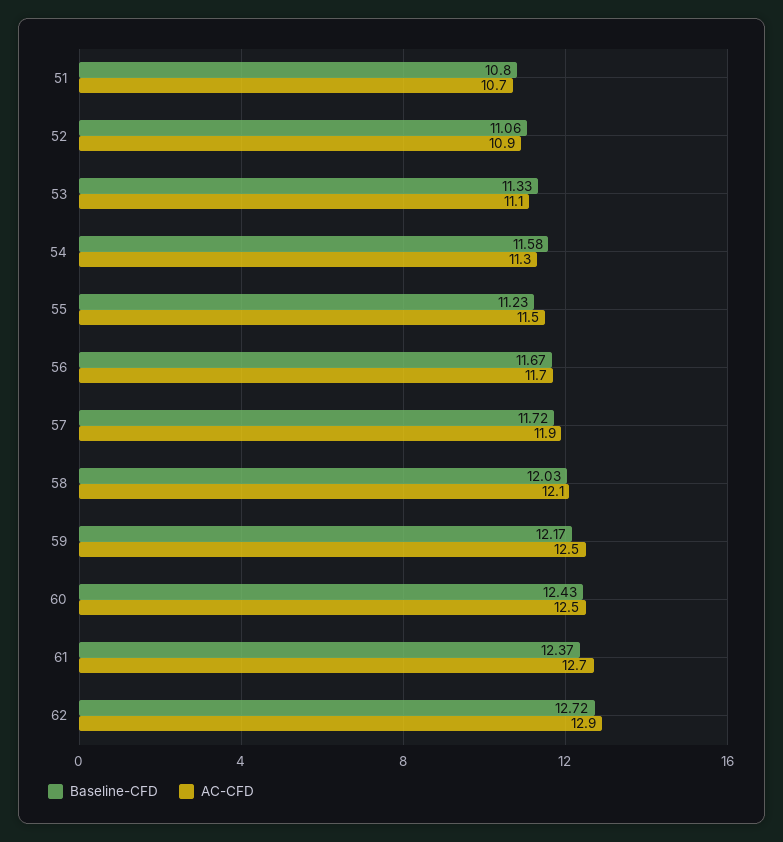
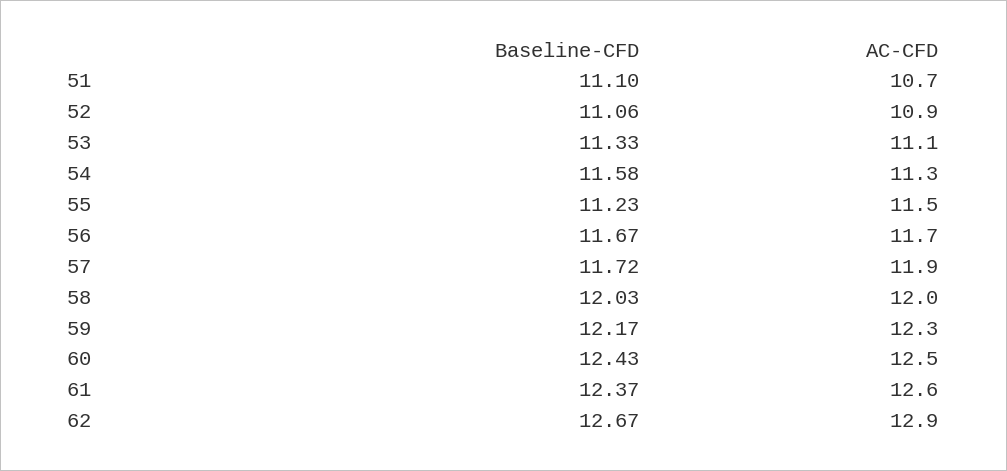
Baseline-CFD, 51: 10.8 -> 11.1
AC-CFD, 58: 12.1 -> 12
AC-CFD, 59: 12.5 -> 12.3
AC-CFD, 61: 12.7 -> 12.6
Baseline-CFD, 62: 12.72 -> 12.67

